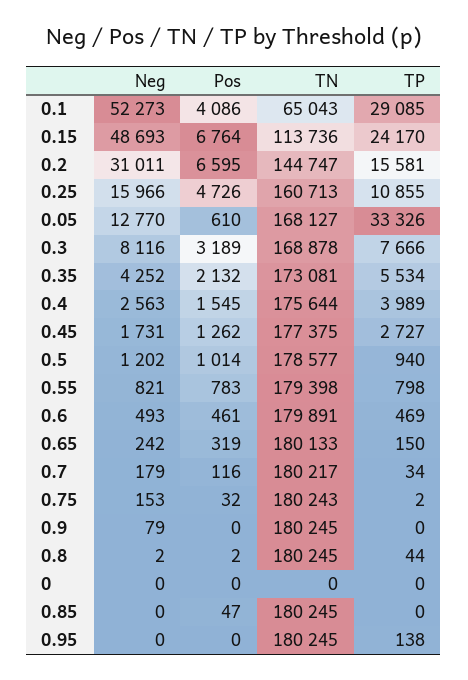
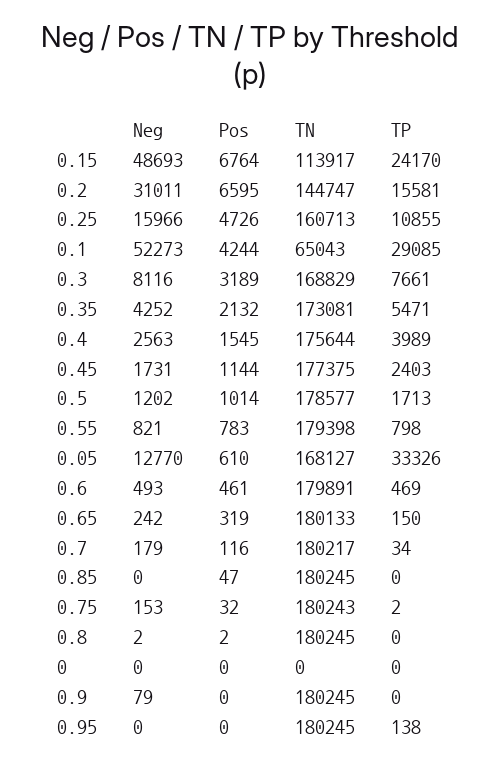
Pos, 0.1: 4086 -> 4244
TN, 0.15: 113736 -> 113917
TN, 0.3: 168878 -> 168829
TP, 0.3: 7666 -> 7661
TP, 0.35: 5534 -> 5471
Pos, 0.45: 1262 -> 1144
TP, 0.45: 2727 -> 2403
TP, 0.5: 940 -> 1713
TP, 0.8: 44 -> 0

